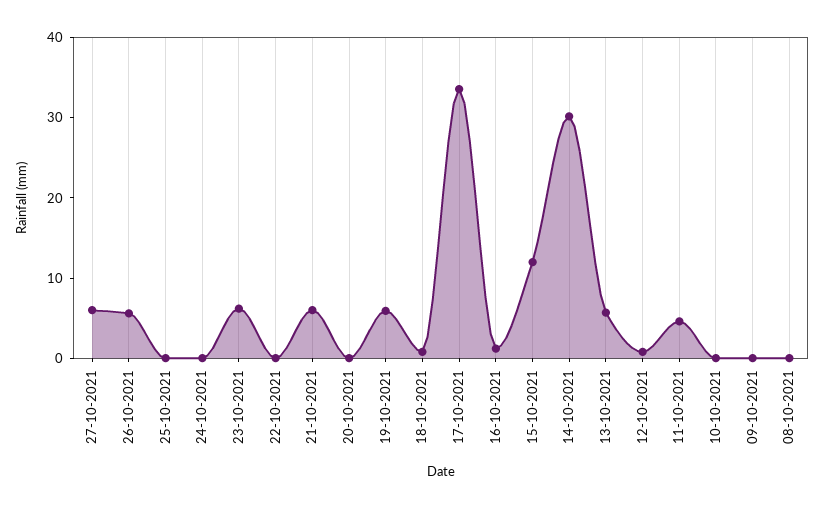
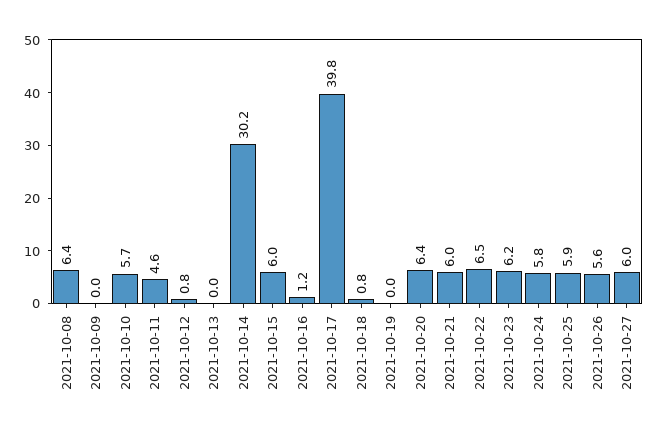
25-10-2021: 0 -> 5.9
24-10-2021: 0 -> 5.8
22-10-2021: 0 -> 6.5
20-10-2021: 0 -> 6.4
19-10-2021: 6 -> 0
17-10-2021: 34 -> 39.8
15-10-2021: 12 -> 6
13-10-2021: 6 -> 0
10-10-2021: 0 -> 5.7
08-10-2021: 0 -> 6.4

